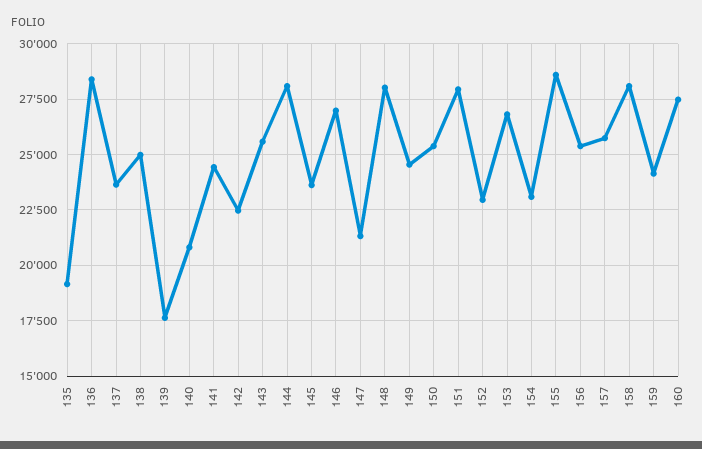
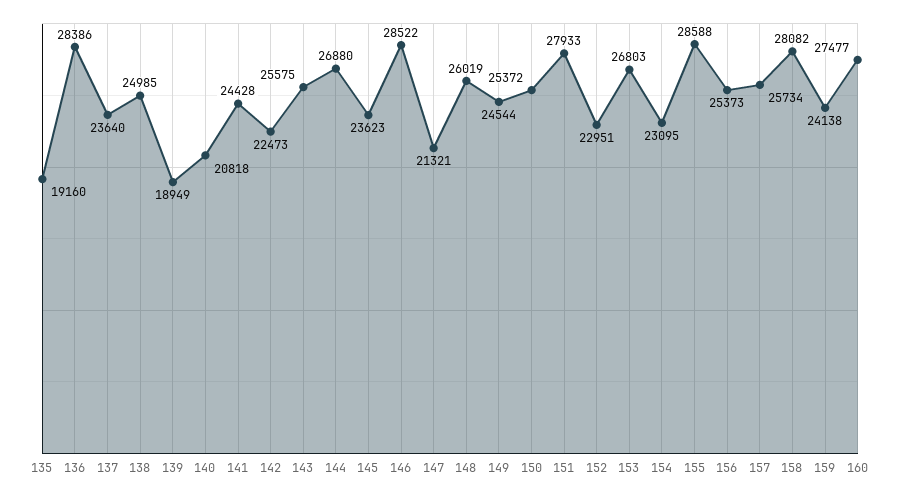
139: 17500 -> 18949
144: 28000 -> 26880
146: 27000 -> 28522
148: 28000 -> 26019

